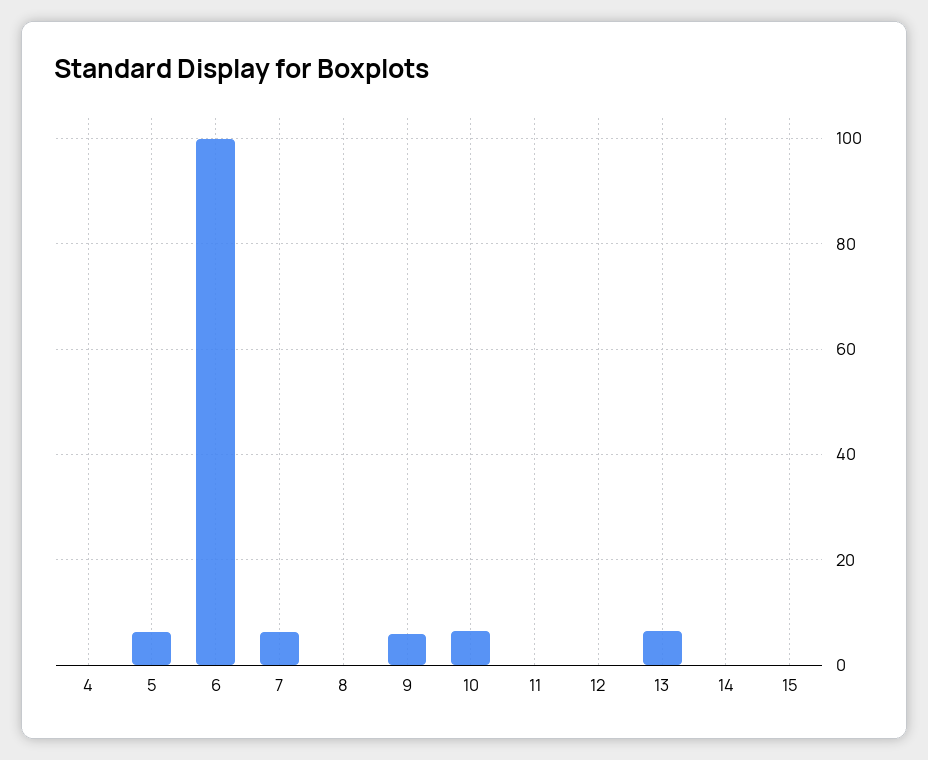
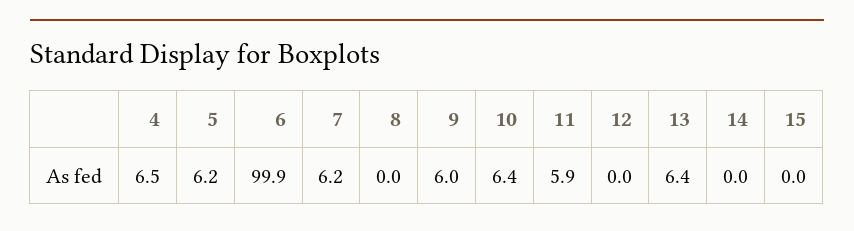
4: 0 -> 6.5
11: 0 -> 5.9

